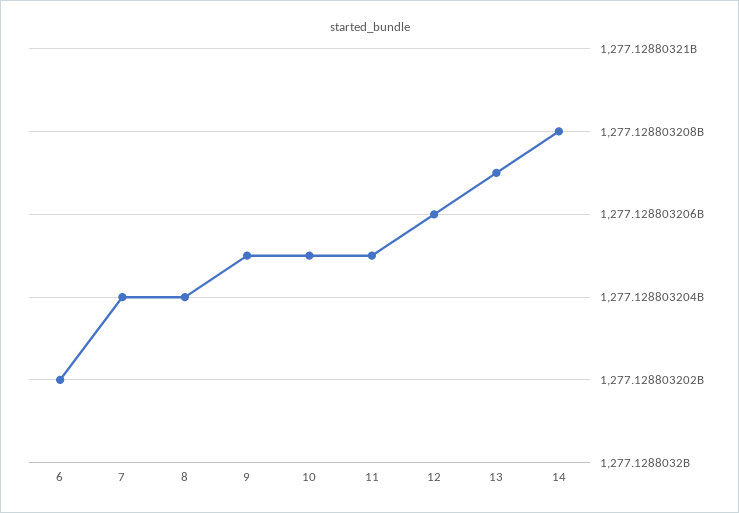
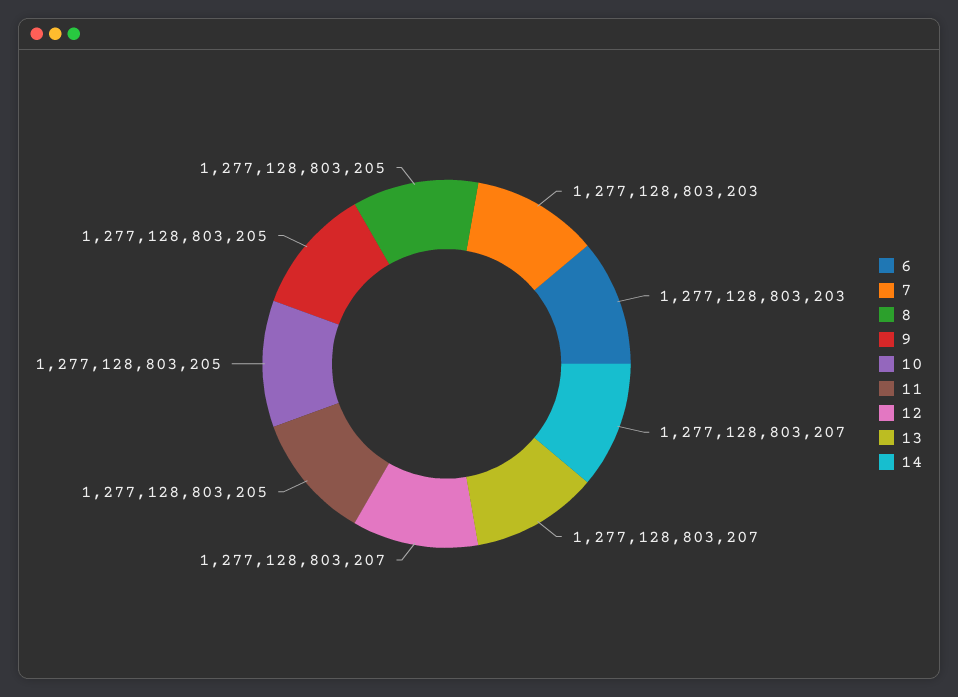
6: 1277128803202 -> 1277128803203
7: 1277128803204 -> 1277128803203
8: 1277128803204 -> 1277128803205
12: 1277128803206 -> 1277128803207
14: 1277128803208 -> 1277128803207

